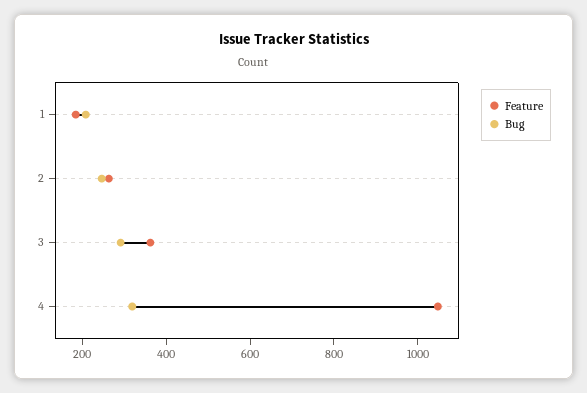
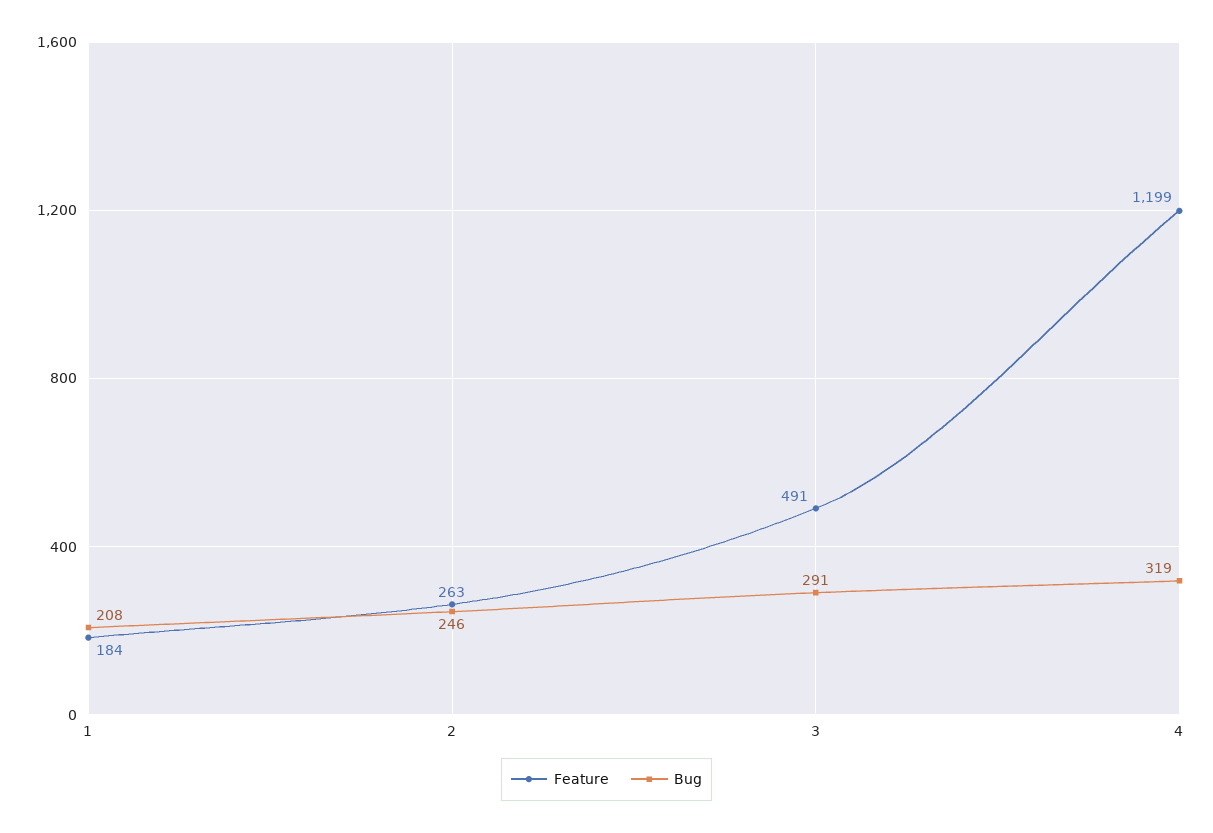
Feature, 3: 350 -> 491
Feature, 4: 1050 -> 1199

